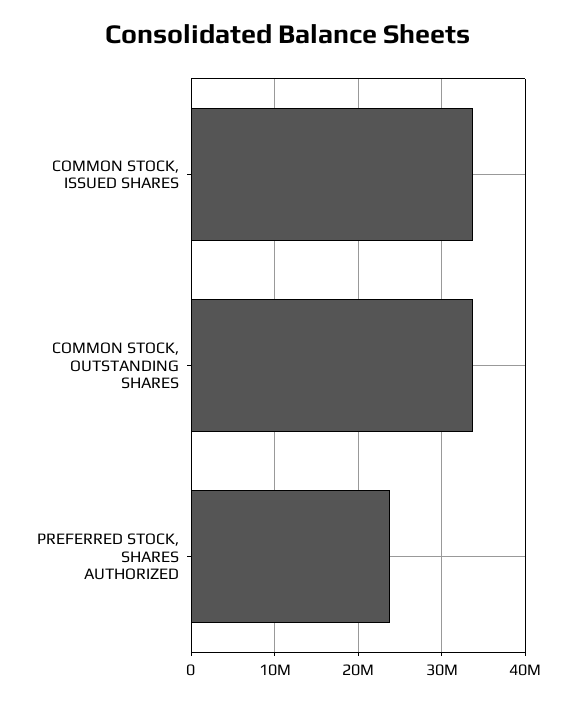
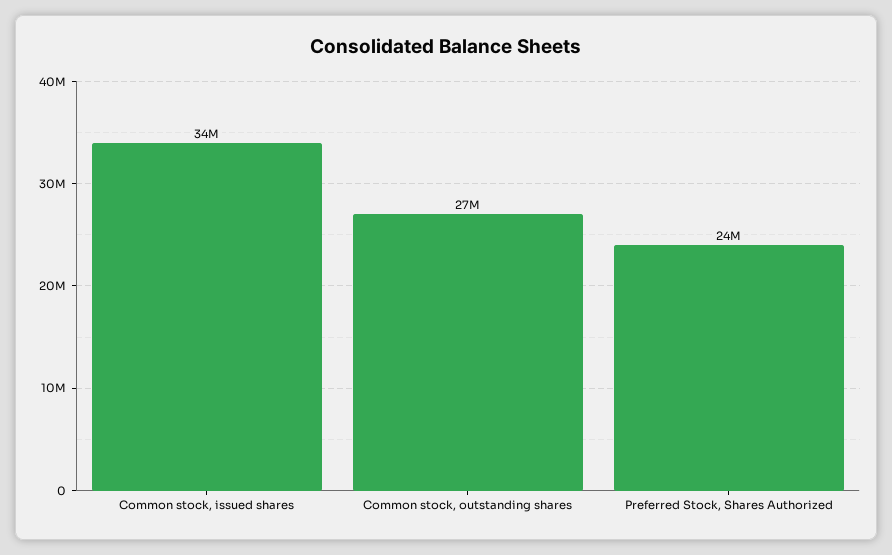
COMMON STOCK, OUTSTANDING SHARES: 34000000 -> 27000000

